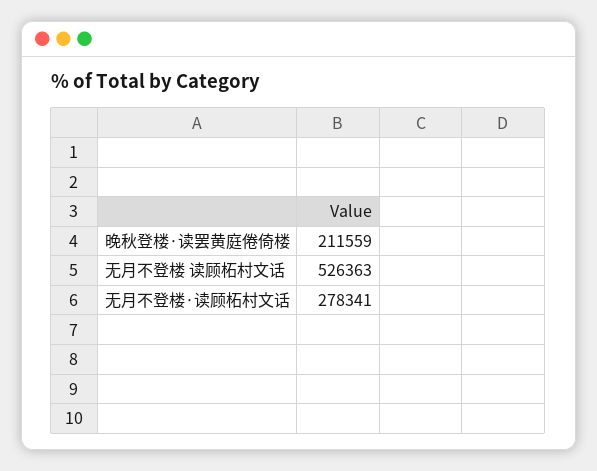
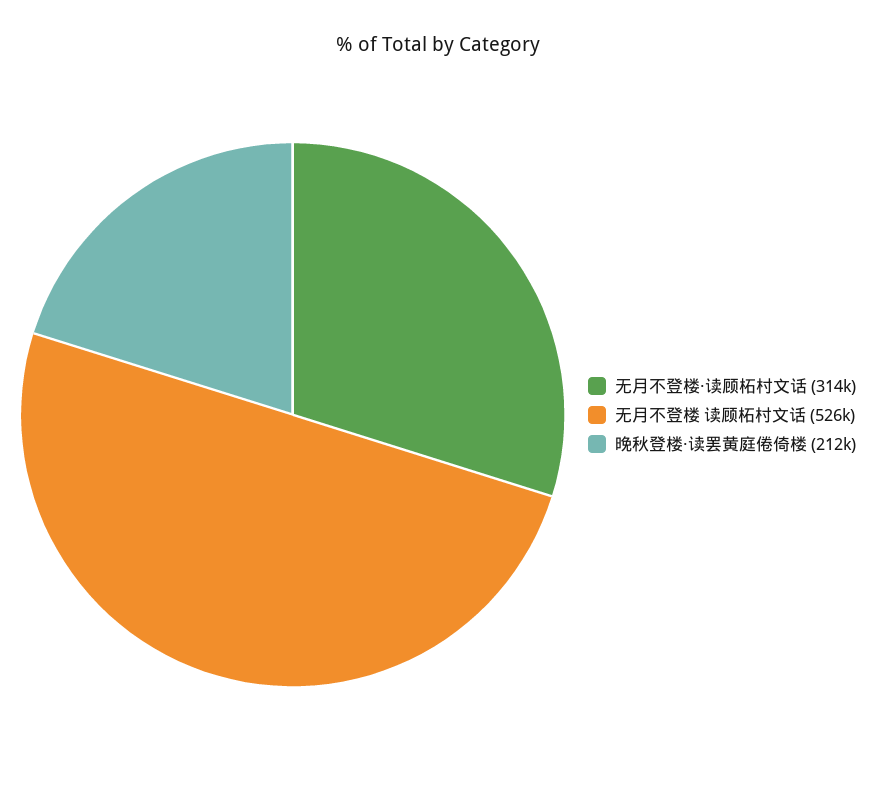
无月不登楼·读顾柘村文话: 278341 -> 314000

